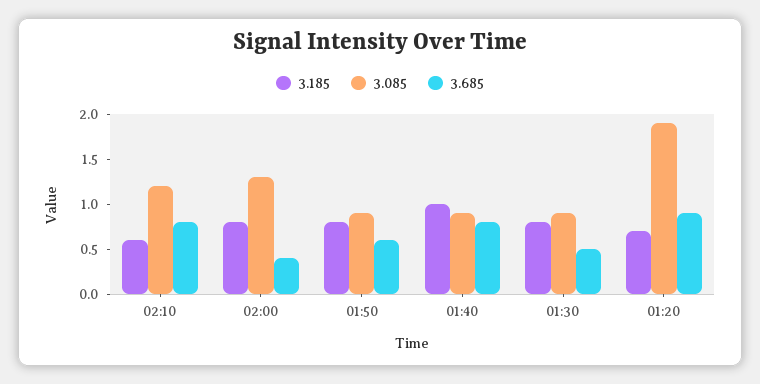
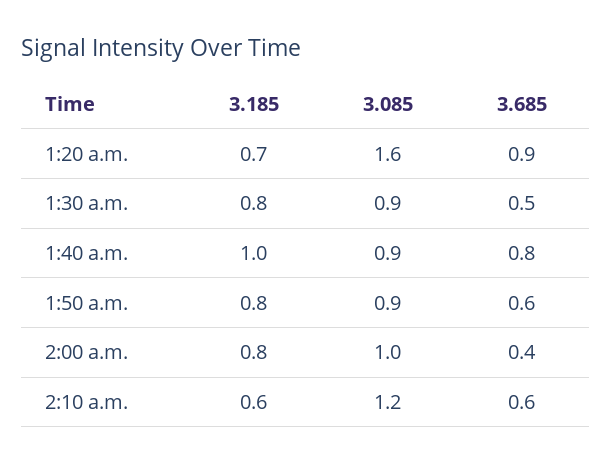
3.685, 02:10: 0.8 -> 0.6
3.085, 02:00: 1.3 -> 1
3.085, 01:20: 1.9 -> 1.6

